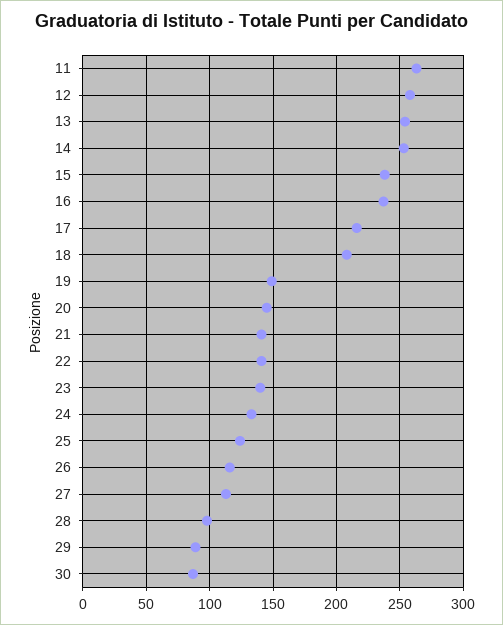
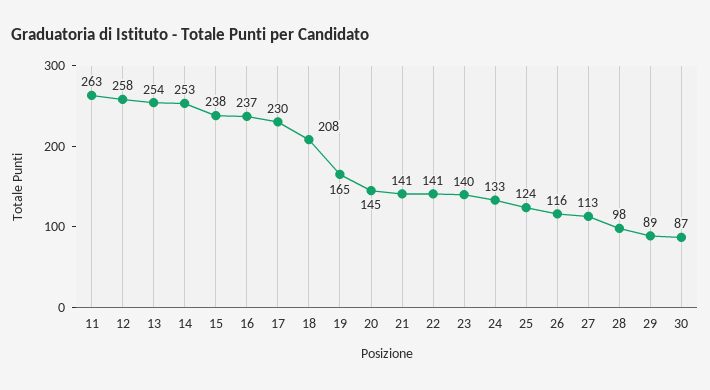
17: 215 -> 230
19: 150 -> 165

